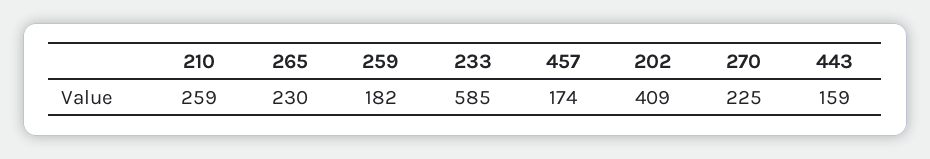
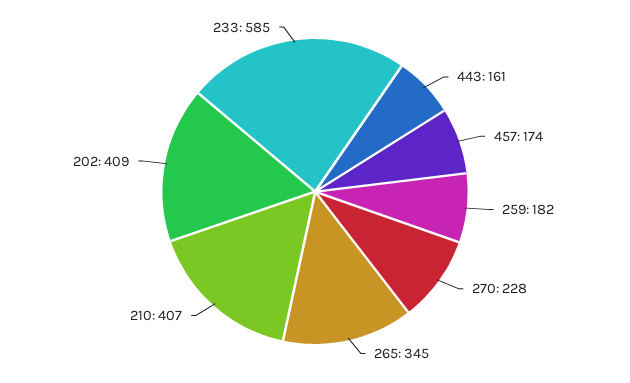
210: 259 -> 407
265: 230 -> 345
270: 225 -> 228
443: 159 -> 161

